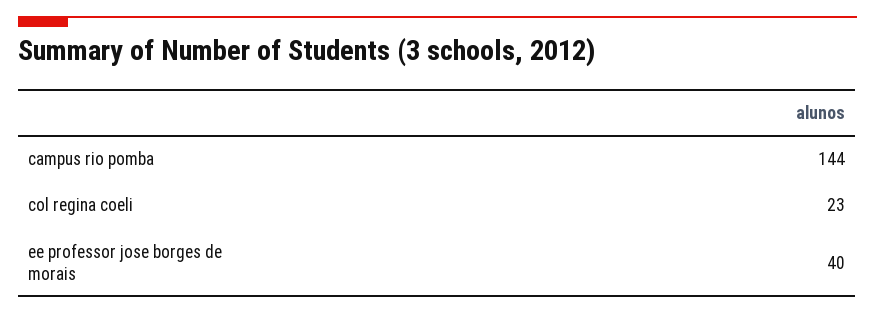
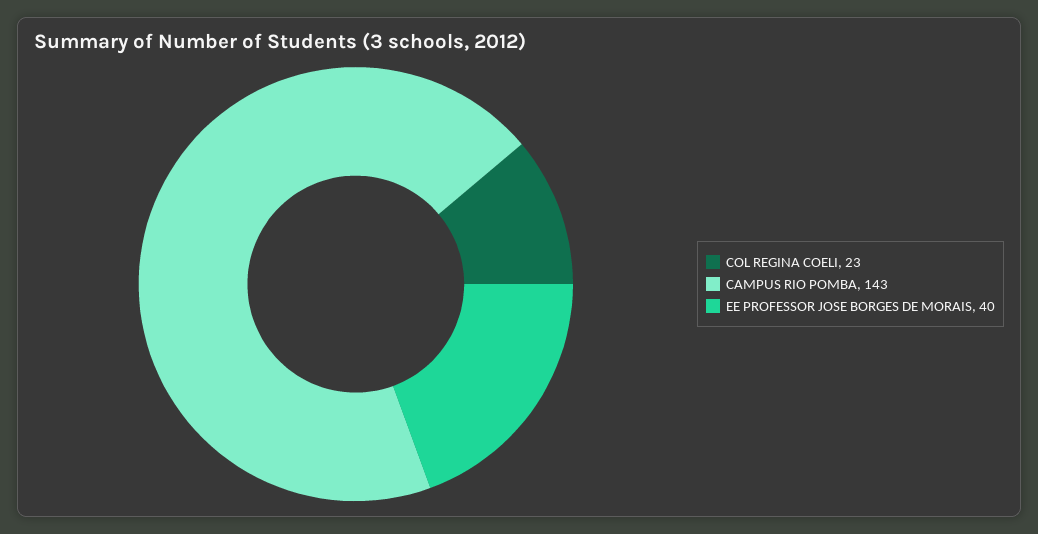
campus rio pomba: 144 -> 143

